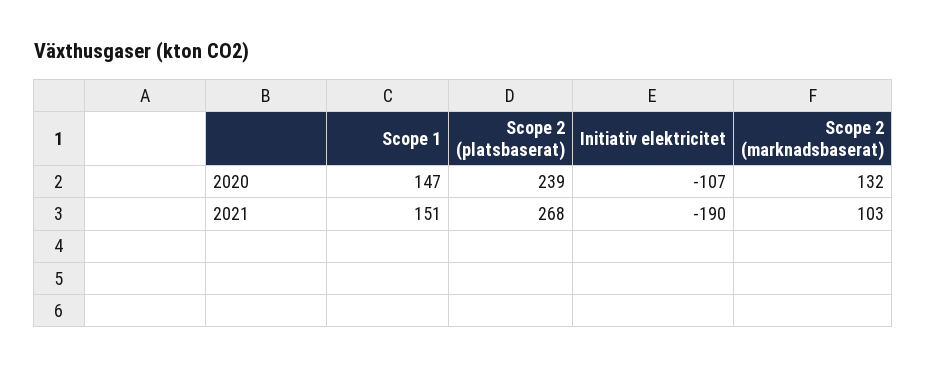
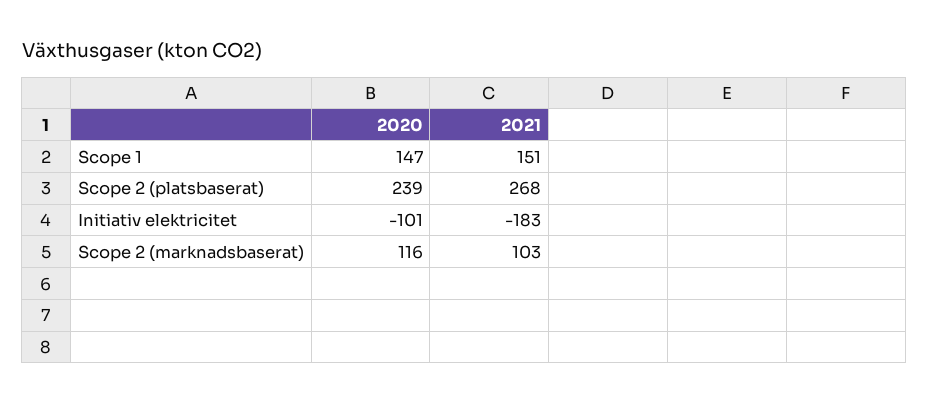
Initiativ elektricitet, 2020: -107 -> -101
Scope 2 (marknadsbaserat), 2020: 132 -> 116
Initiativ elektricitet, 2021: -190 -> -183

